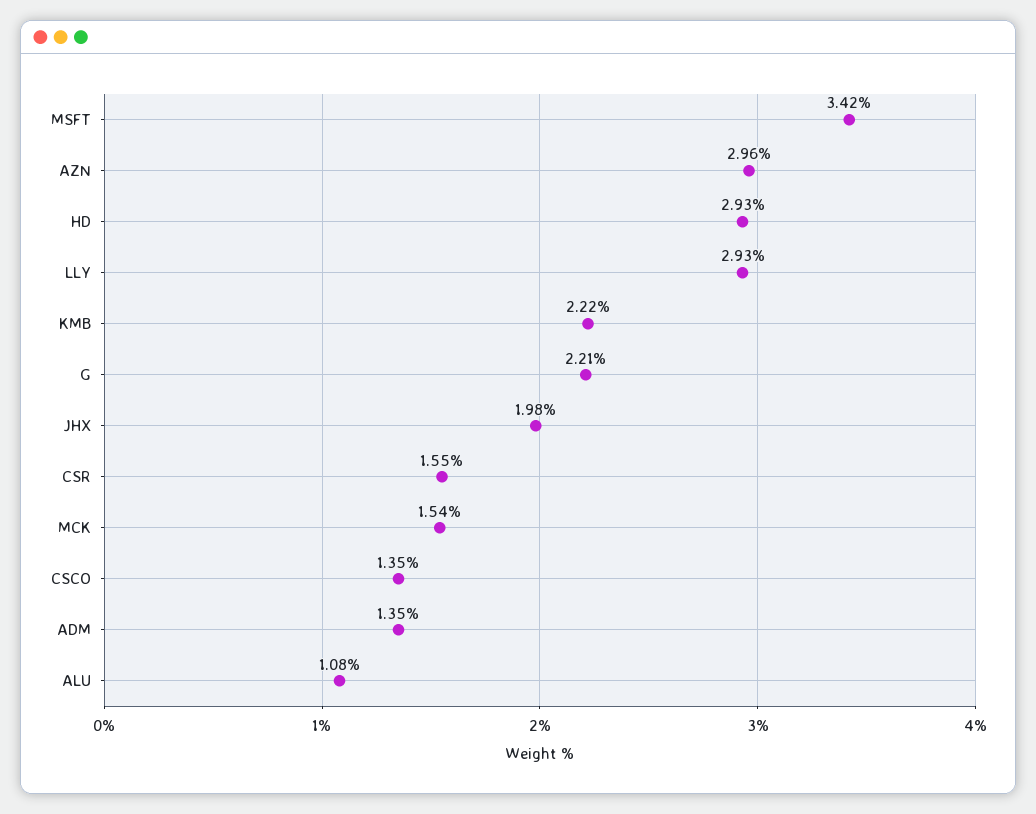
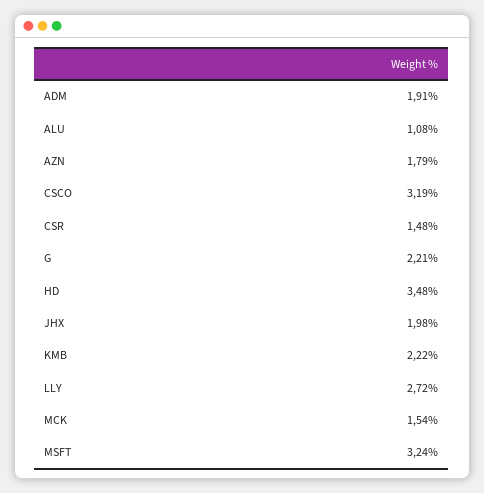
MSFT: 3.42 -> 3.24
AZN: 2.96 -> 1.79
HD: 2.93 -> 3.48
LLY: 2.93 -> 2.72
CSR: 1.55 -> 1.48
CSCO: 1.35 -> 3.19
ADM: 1.35 -> 1.91

